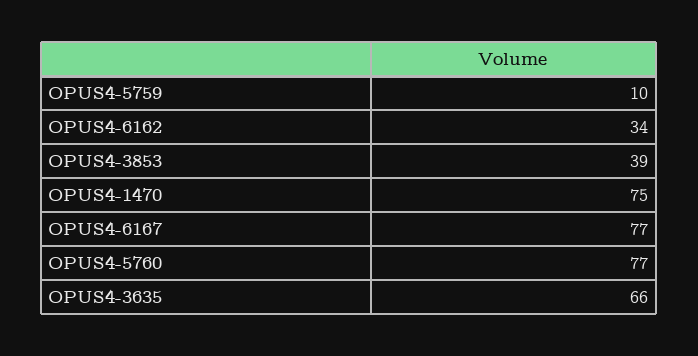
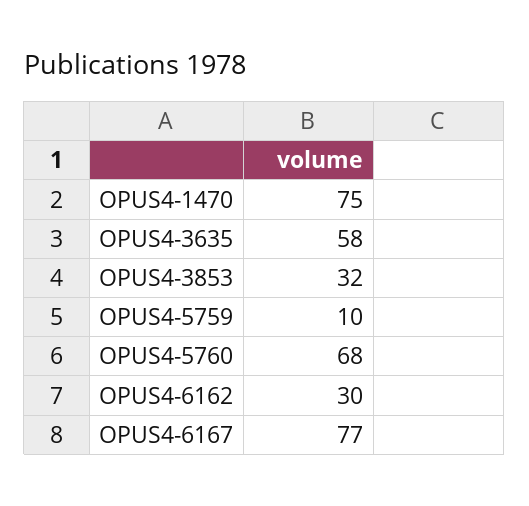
OPUS4-6162: 34 -> 30
OPUS4-3853: 39 -> 32
OPUS4-5760: 77 -> 68
OPUS4-3635: 66 -> 58

